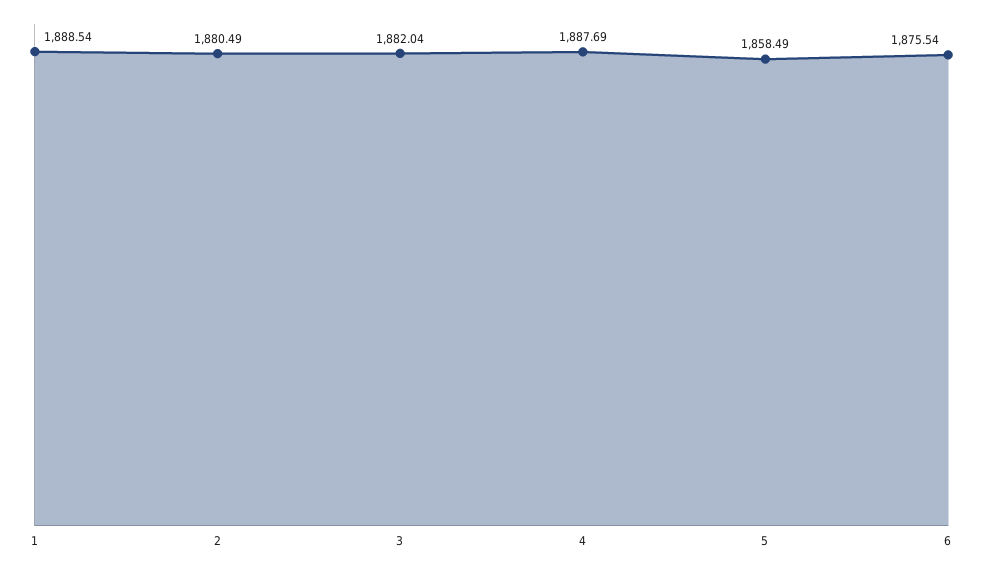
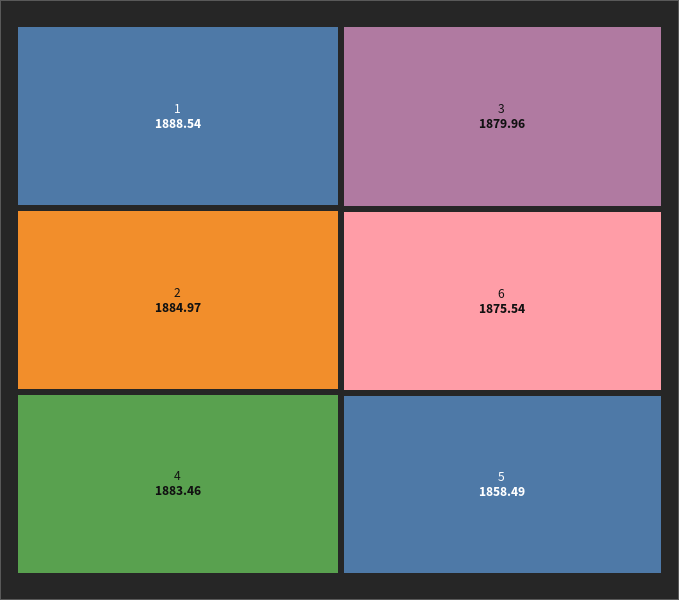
2: 1880.49 -> 1884.97
3: 1882.04 -> 1879.96
4: 1887.69 -> 1883.46

